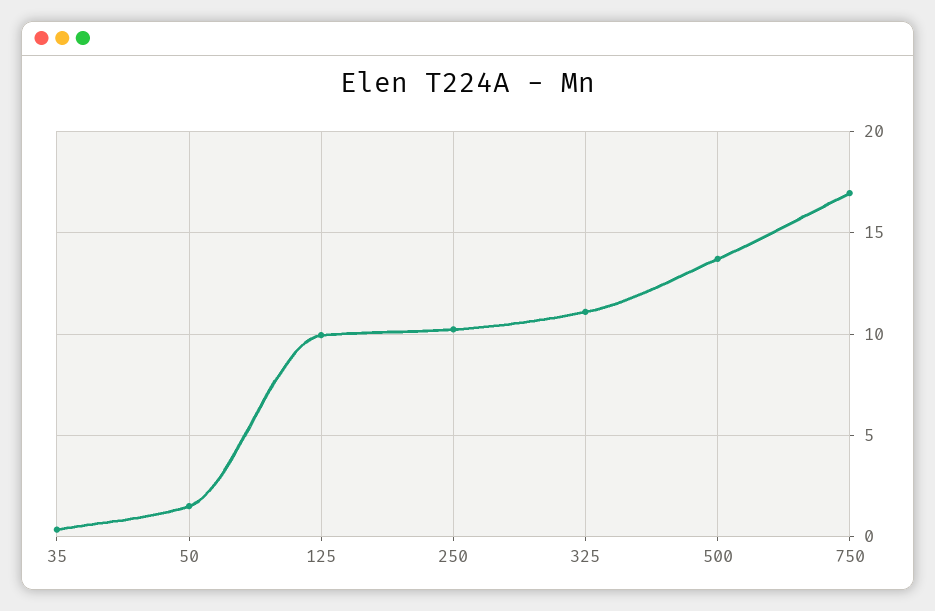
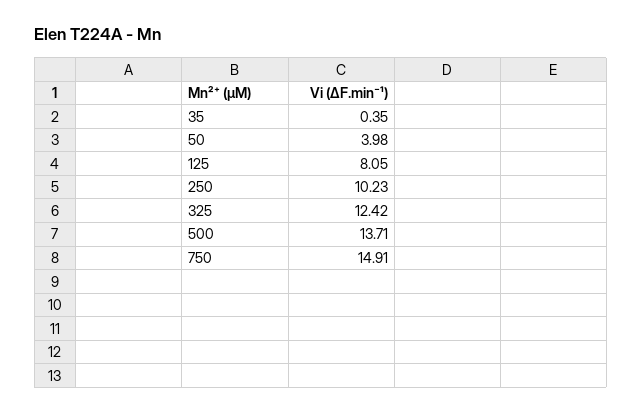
50: 1.5 -> 3.98
125: 10 -> 8.05
325: 11 -> 12.42
750: 17 -> 14.91

